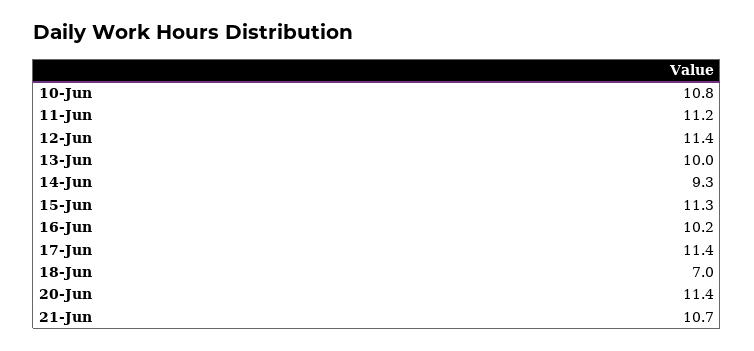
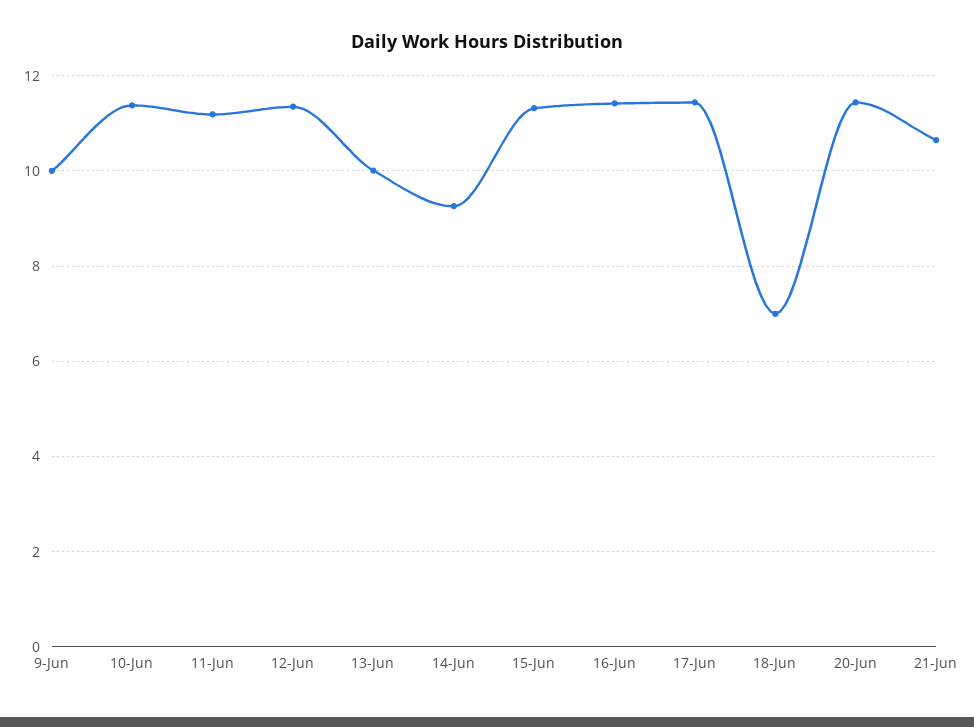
10-Jun: 10.8 -> 11.4
16-Jun: 10.2 -> 11.4
9-Jun: none -> 10

